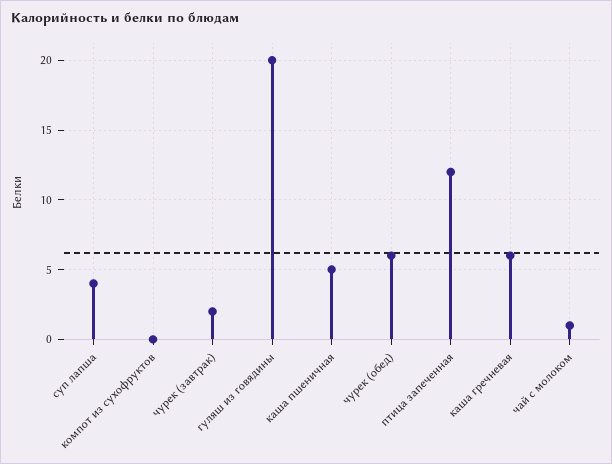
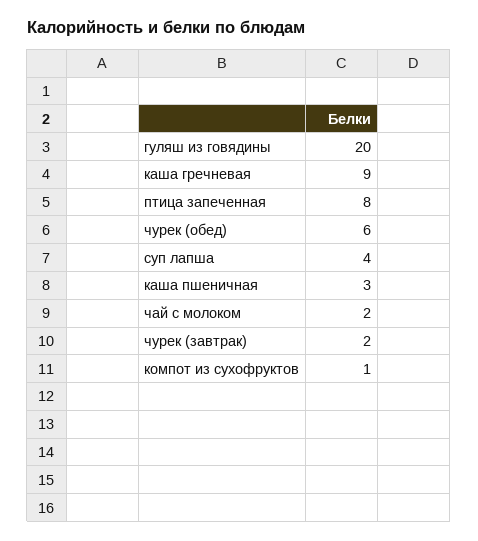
компот из сухофруктов: 0 -> 1
каша пшеничная: 5 -> 3
птица запеченная: 12 -> 8
каша гречневая: 6 -> 9
чай с молоком: 1 -> 2

